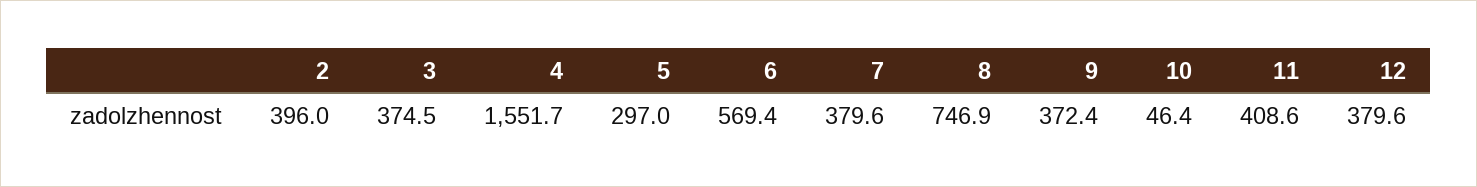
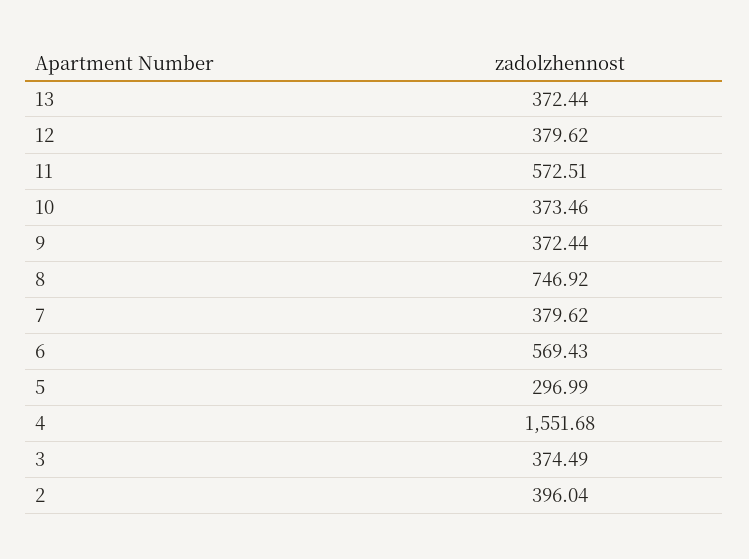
10: 46.4 -> 373.46
11: 408.6 -> 572.51
13: none -> 372.44

